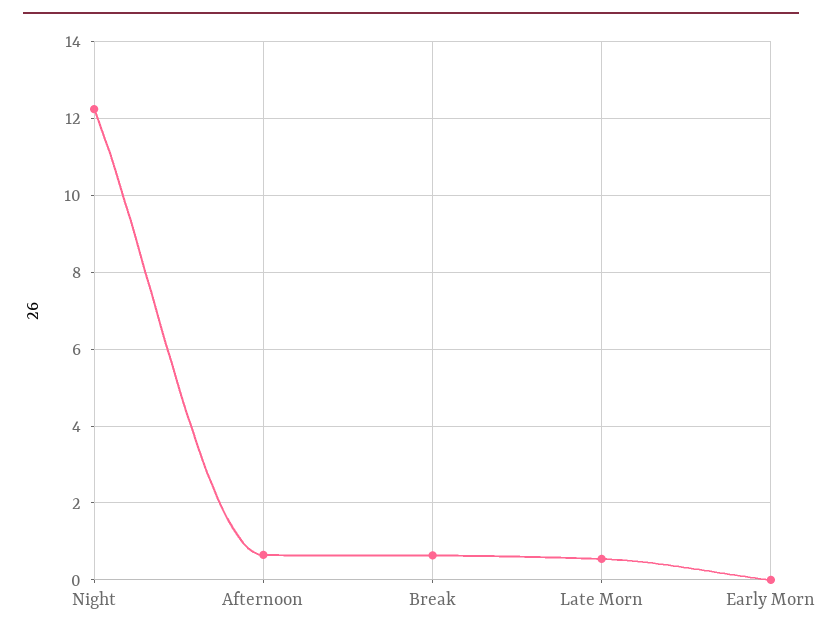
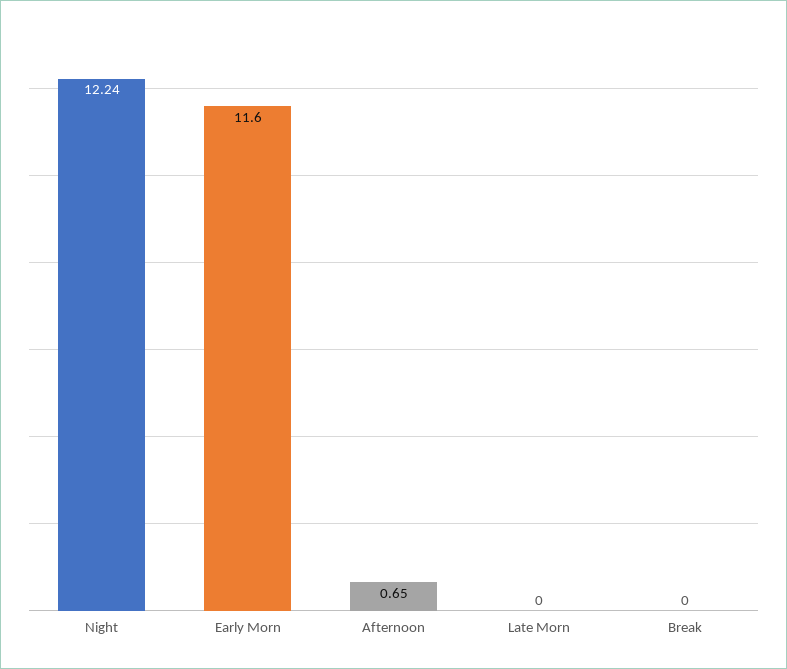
Break: 0.6 -> 0
Late Morn: 0.6 -> 0
Early Morn: 0 -> 11.6

